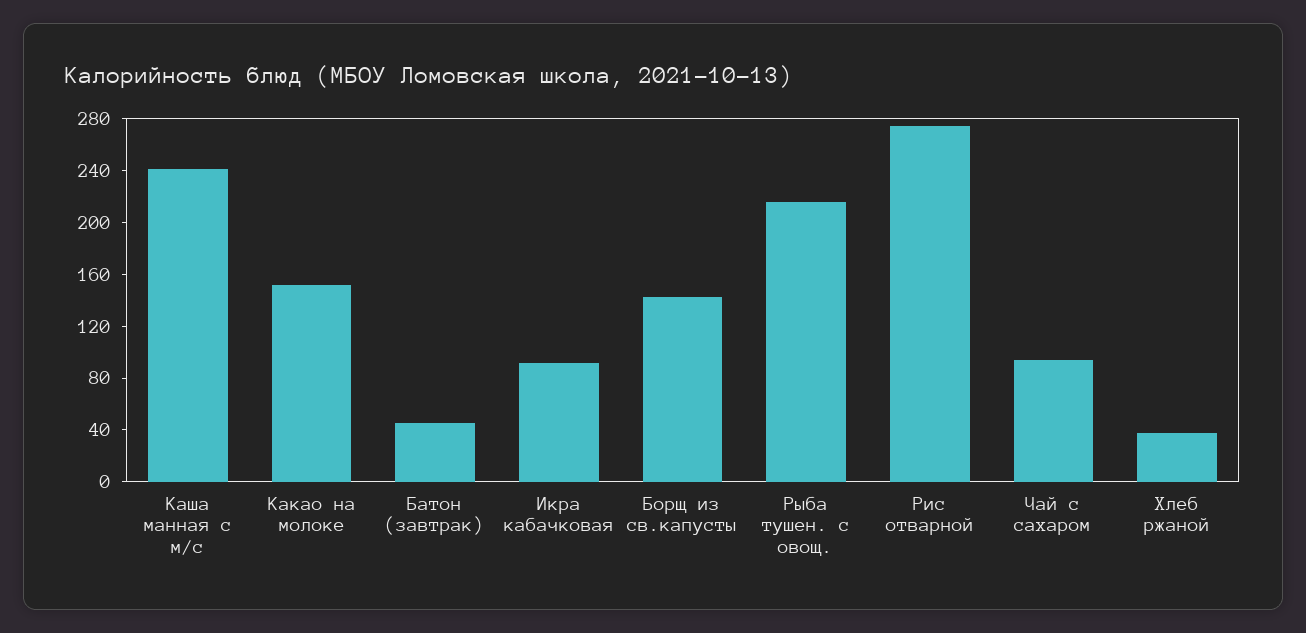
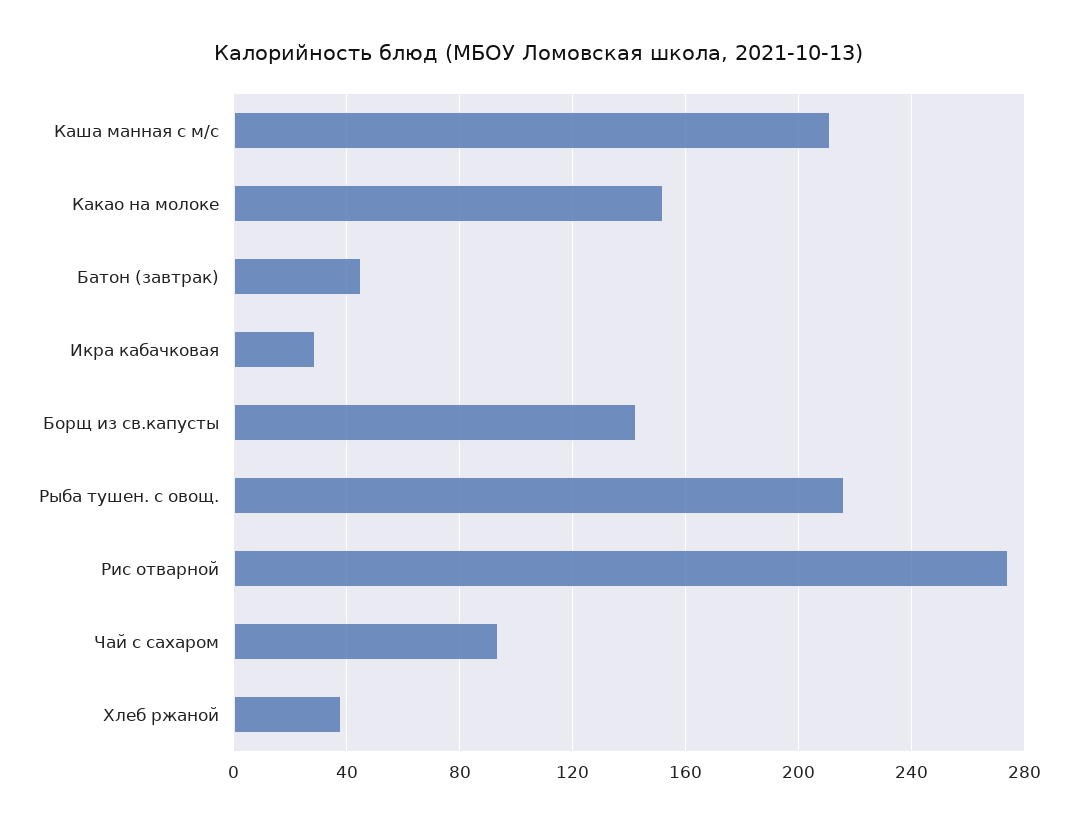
Каша манная с м/с: 240 -> 210
Икра кабачковая: 90 -> 30

